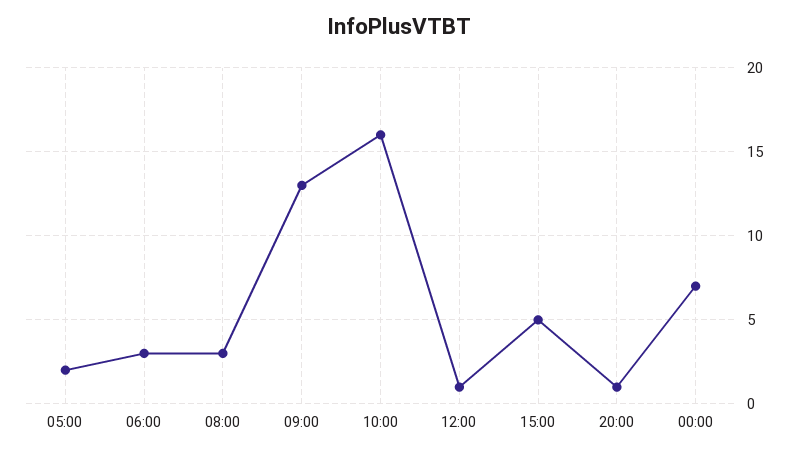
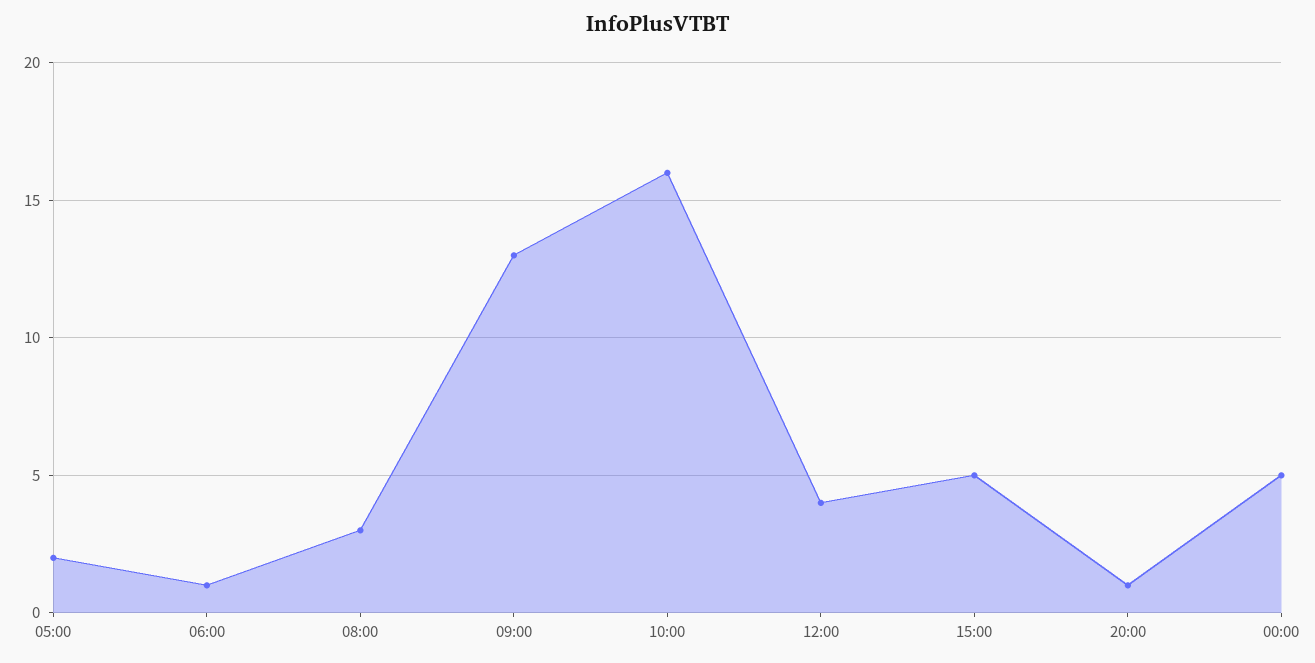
06:00: 3 -> 1
12:00: 1 -> 4
00:00: 7 -> 5

